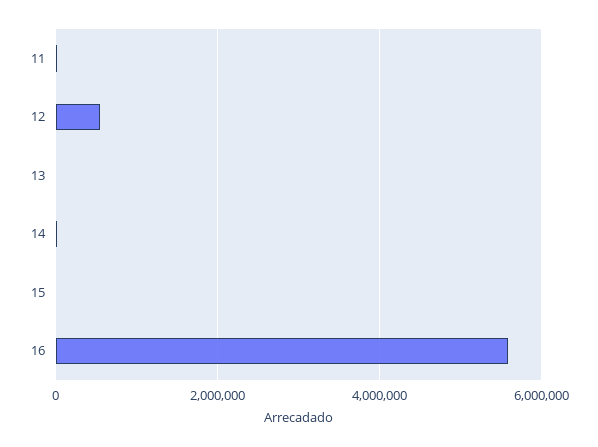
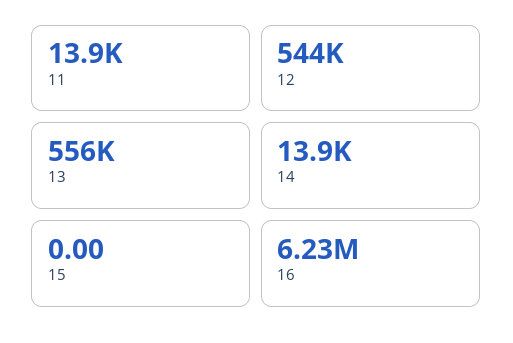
13: 0 -> 556000
16: 5600000 -> 6230000

